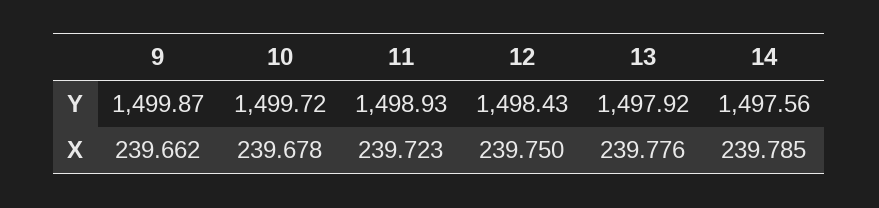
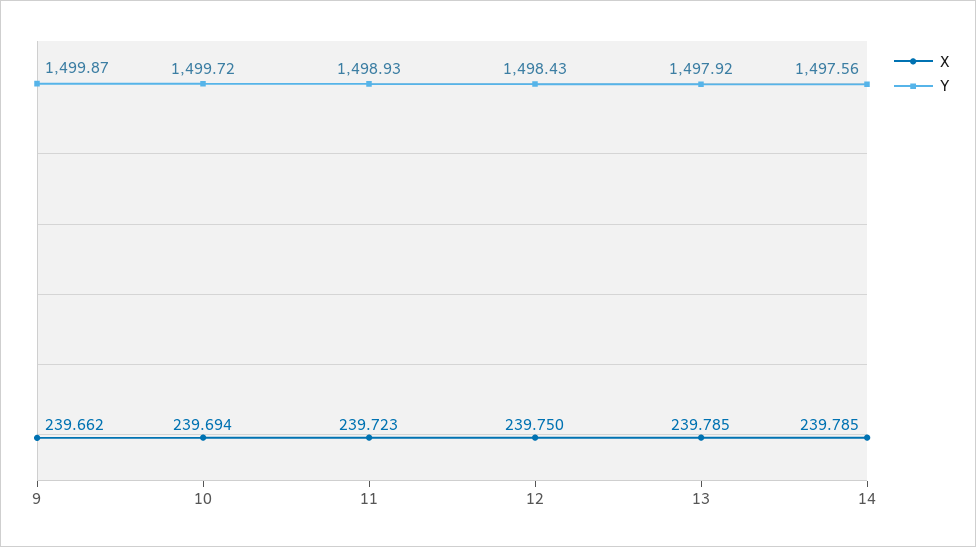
X, 10: 239.678 -> 239.694
X, 13: 239.776 -> 239.785

